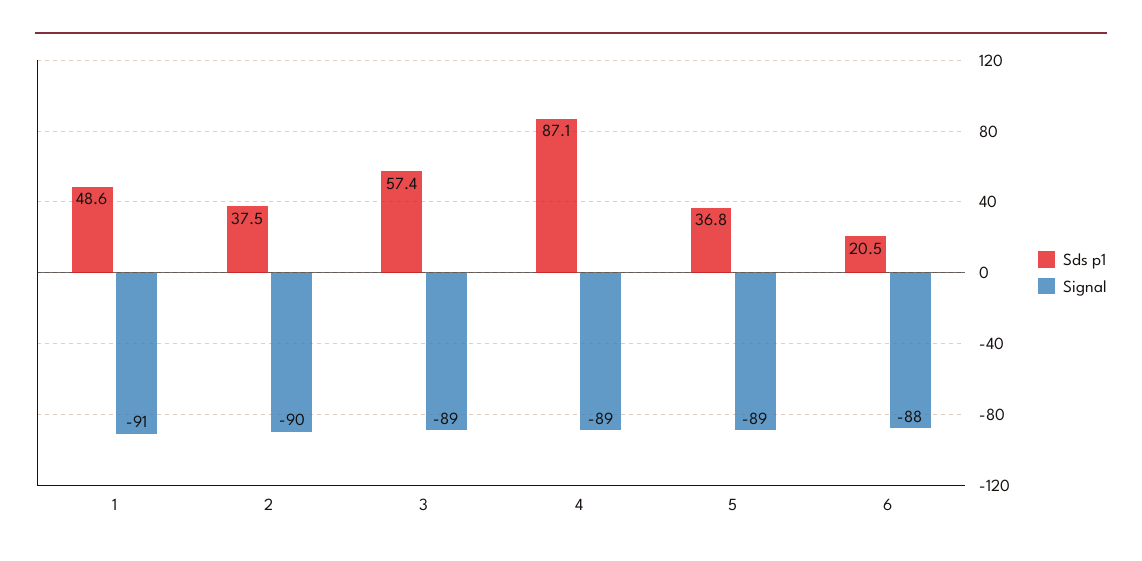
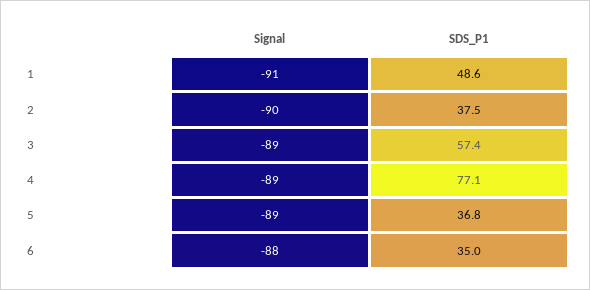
Sds p1, 4: 87.1 -> 77.1
Sds p1, 6: 20.5 -> 35

